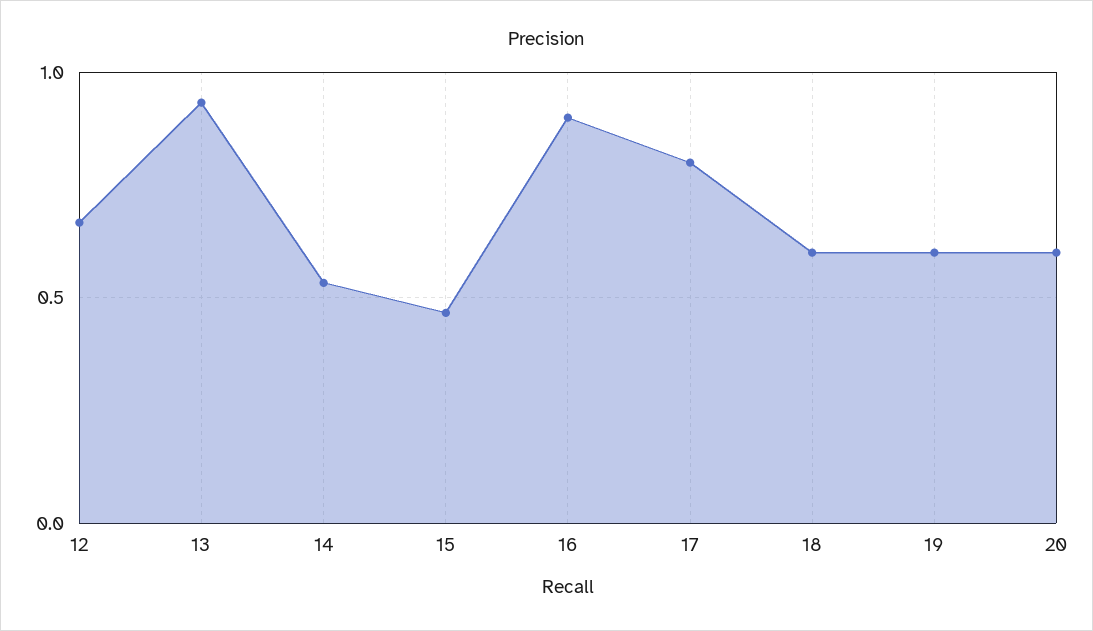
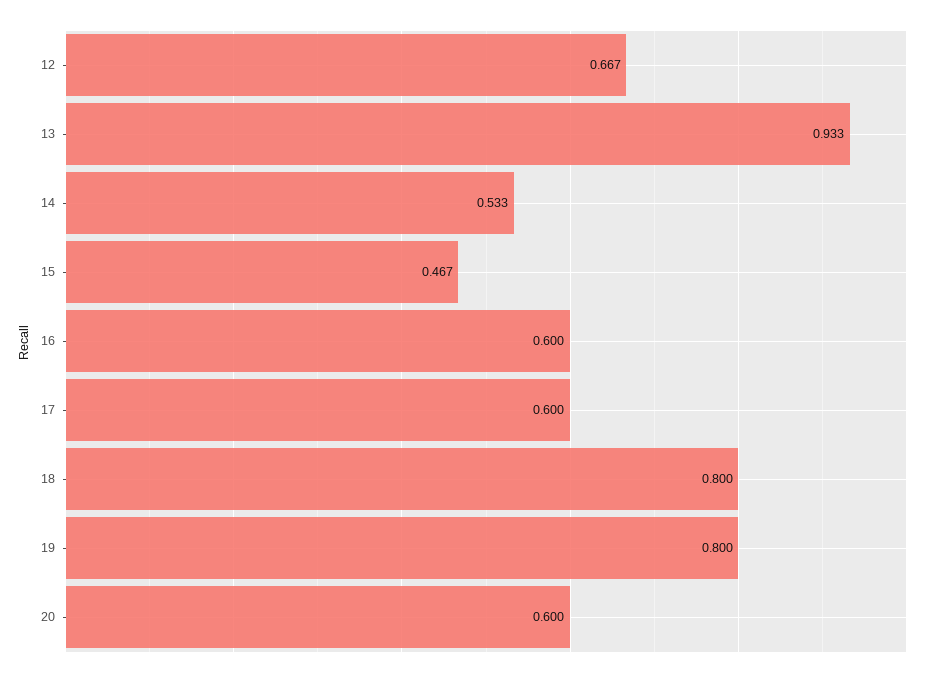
16: 0.9 -> 0.6
17: 0.8 -> 0.6
18: 0.6 -> 0.8
19: 0.6 -> 0.8

